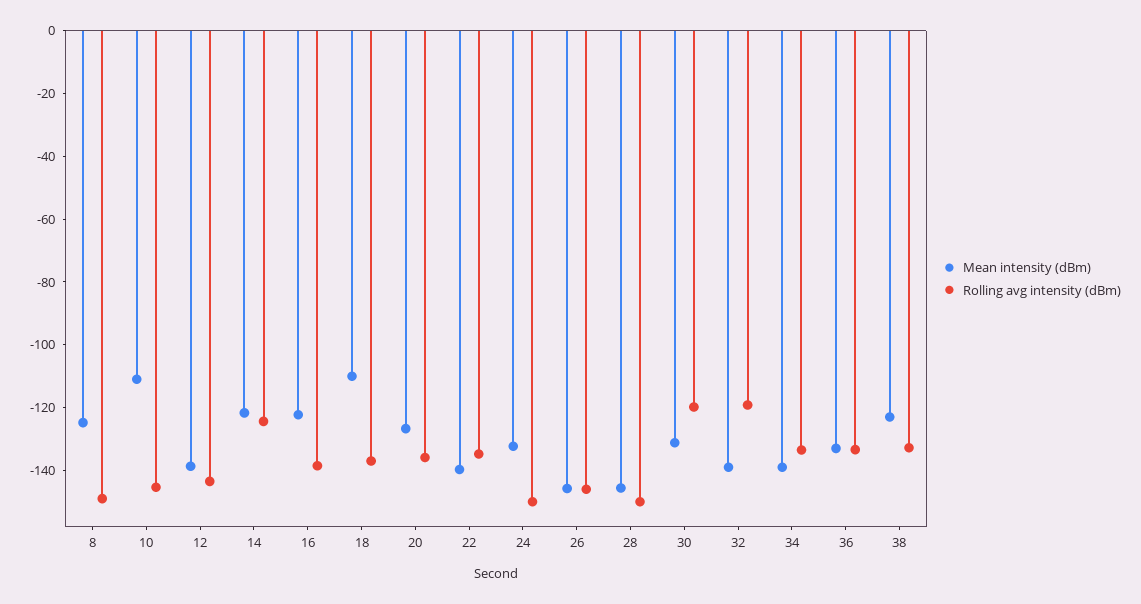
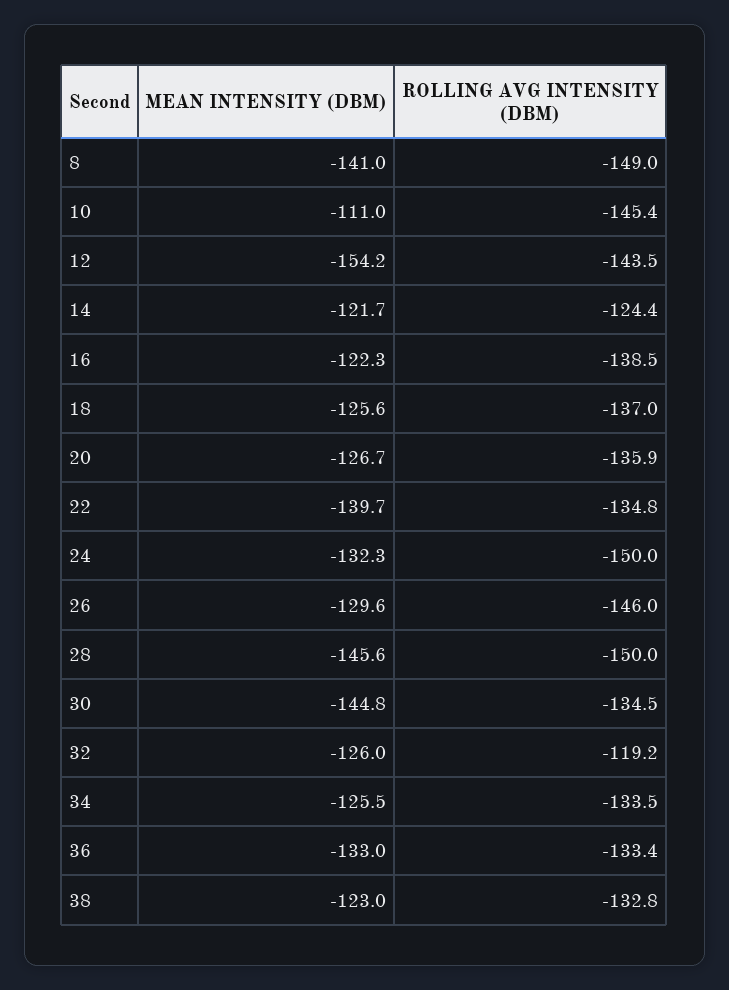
Mean intensity (dBm), 8: -125 -> -141
Mean intensity (dBm), 12: -140 -> -154.2
Mean intensity (dBm), 18: -110 -> -125.6
Mean intensity (dBm), 26: -145 -> -129.6
Mean intensity (dBm), 30: -130 -> -144.8
Rolling avg intensity (dBm), 30: -120 -> -134.5
Mean intensity (dBm), 32: -140 -> -126
Mean intensity (dBm), 34: -140 -> -125.5

